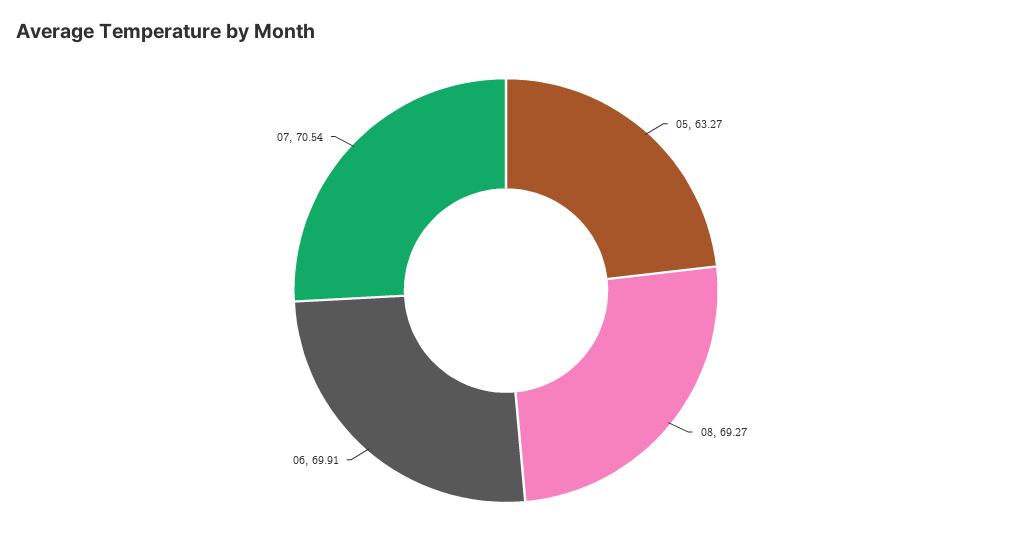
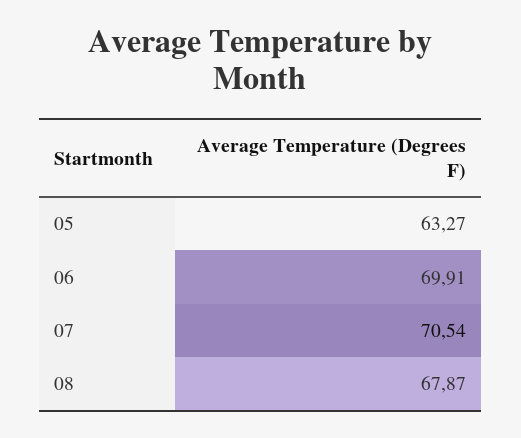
08: 69.27 -> 67.87

